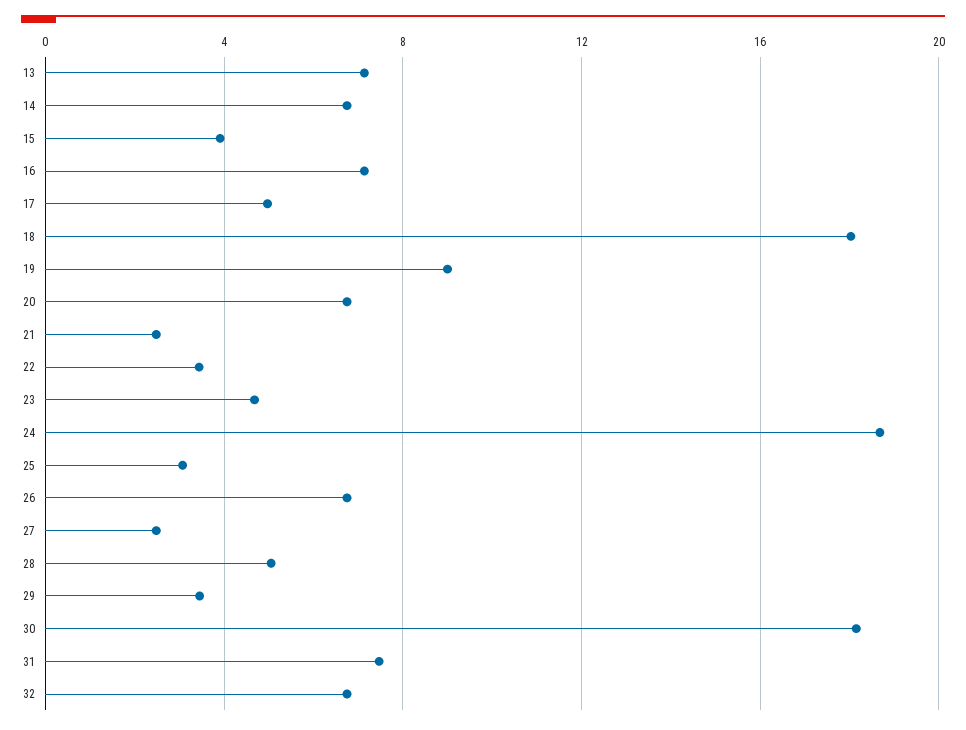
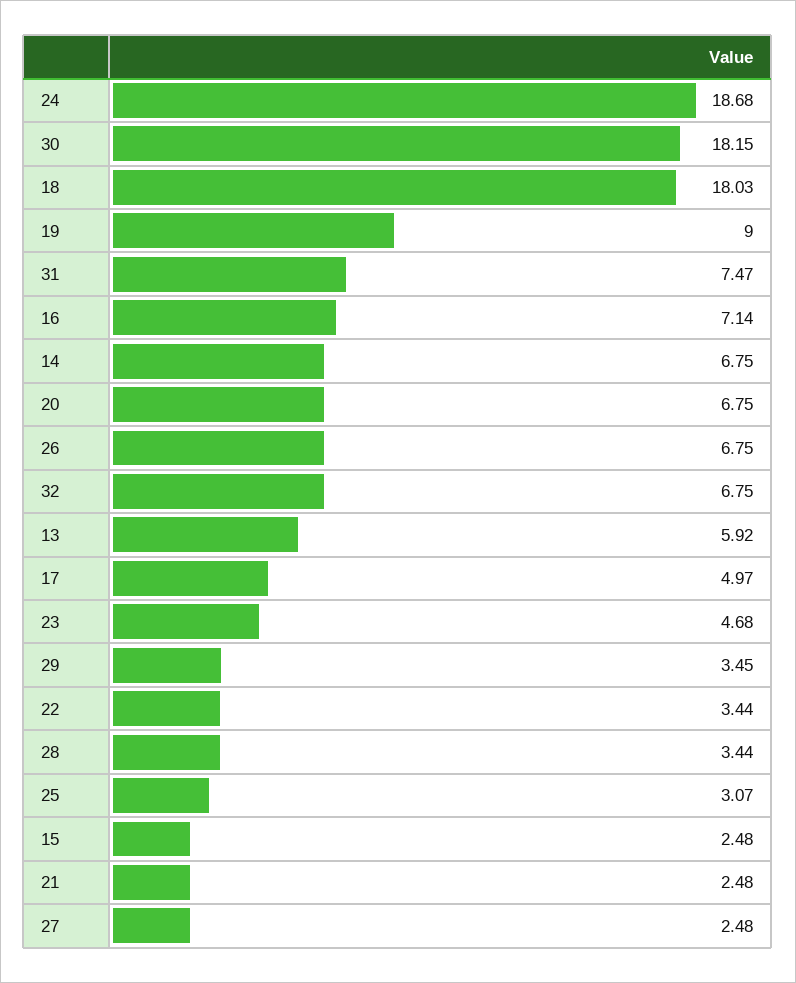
13: 7 -> 5.92
15: 4 -> 2.48
28: 5 -> 3.44

